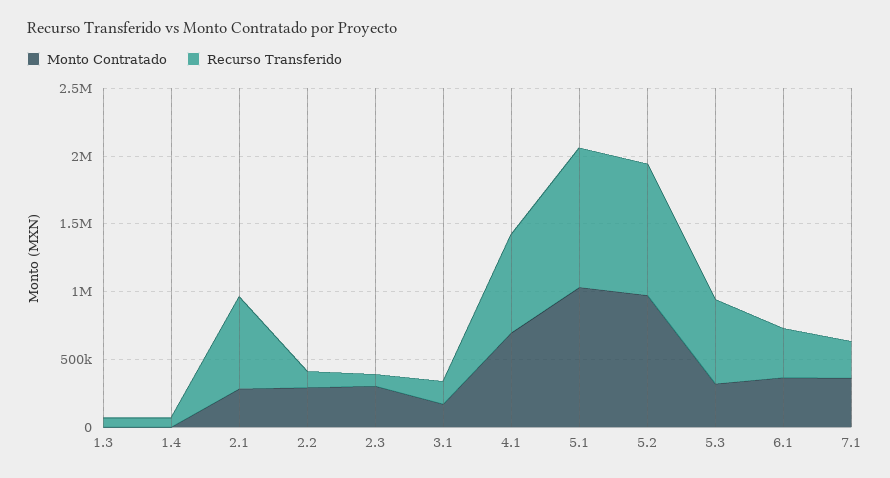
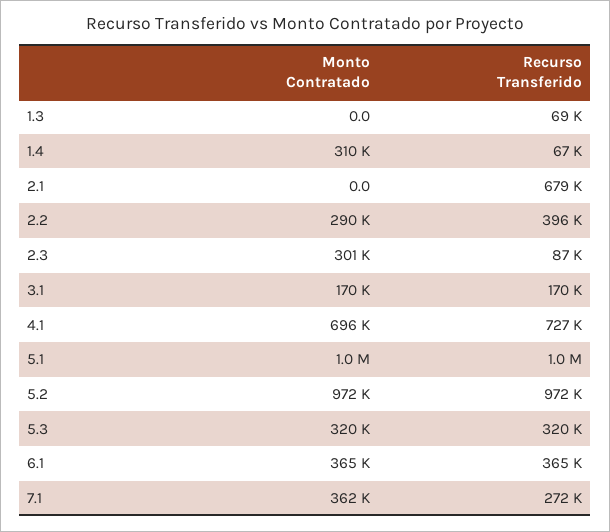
Monto Contratado, 1.4: 0 -> 310000
Monto Contratado, 2.1: 300000 -> 0
Recurso Transferido, 2.2: 100000 -> 396000
Recurso Transferido, 5.3: 600000 -> 320000

